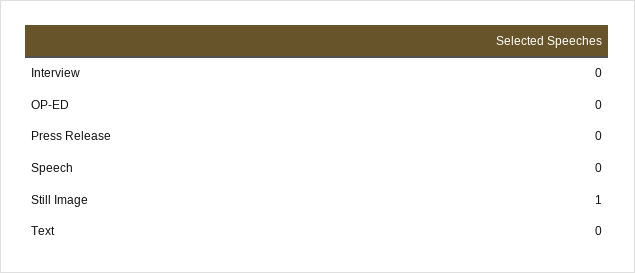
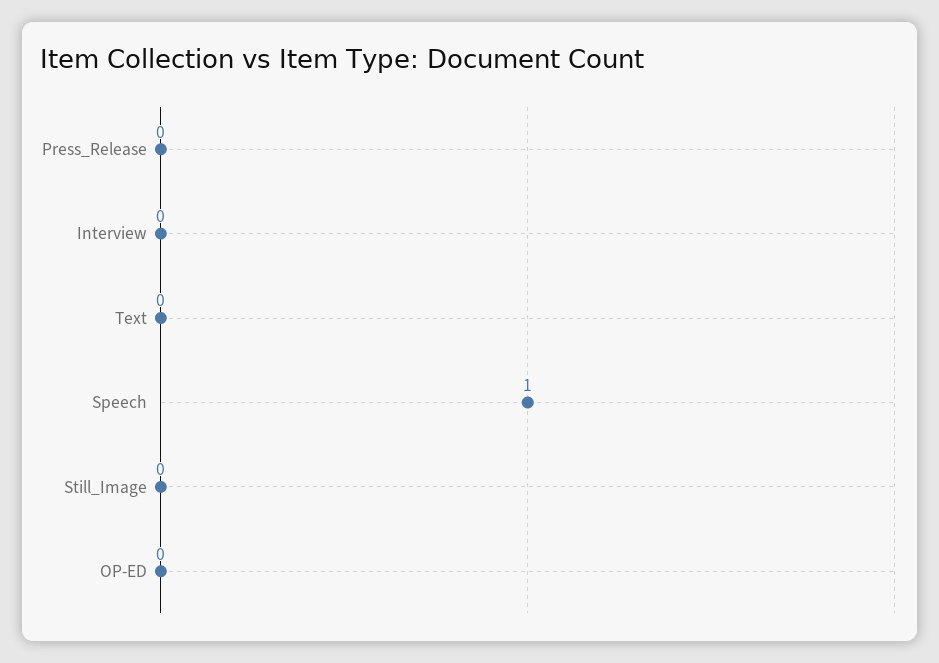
Speech: 0 -> 1
Still Image: 1 -> 0

